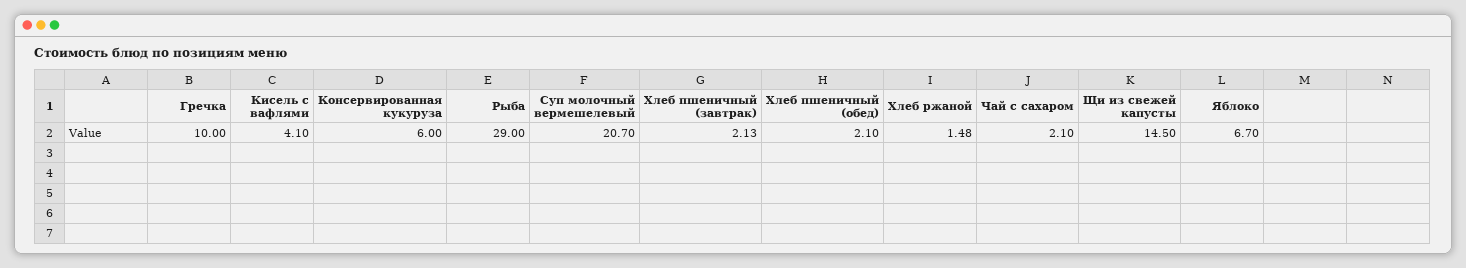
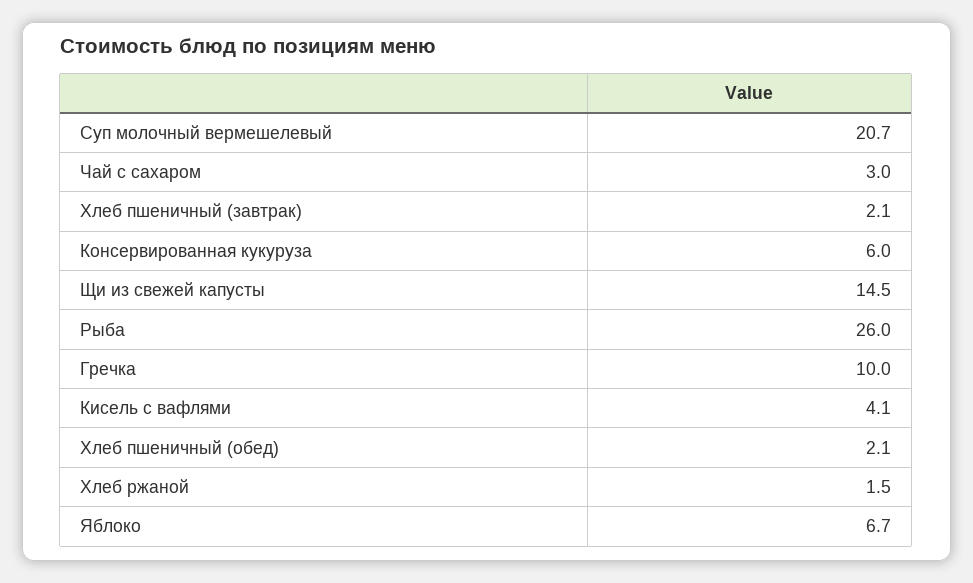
Рыба: 29 -> 26
Чай с сахаром: 2.1 -> 3

